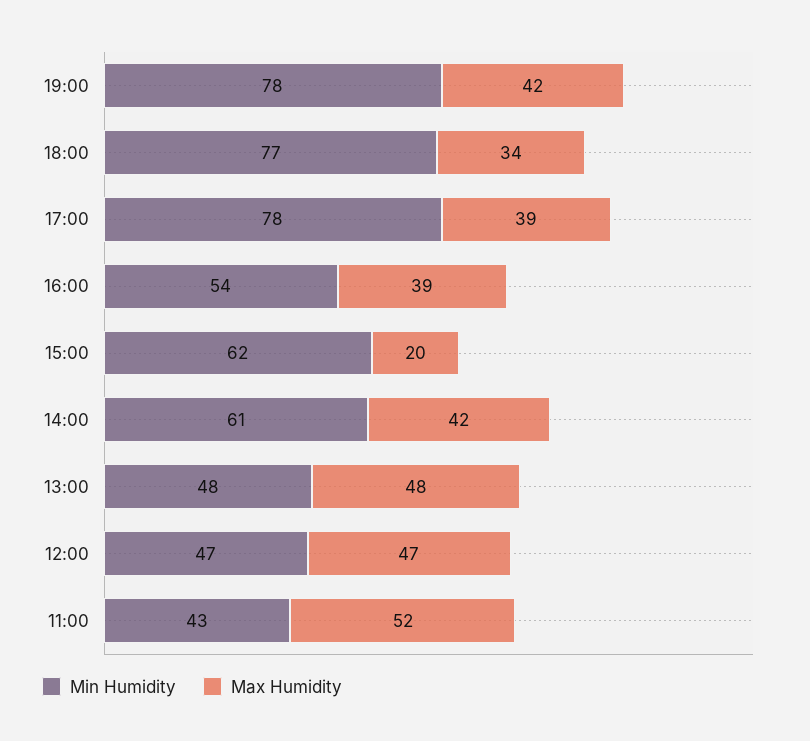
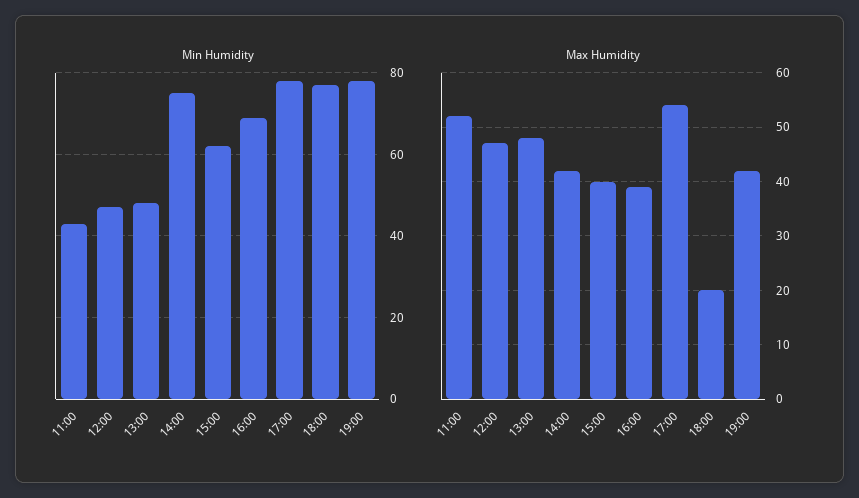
Max Humidity, 18:00: 34 -> 20
Max Humidity, 17:00: 39 -> 55
Min Humidity, 16:00: 54 -> 70
Max Humidity, 15:00: 20 -> 40
Min Humidity, 14:00: 61 -> 75

